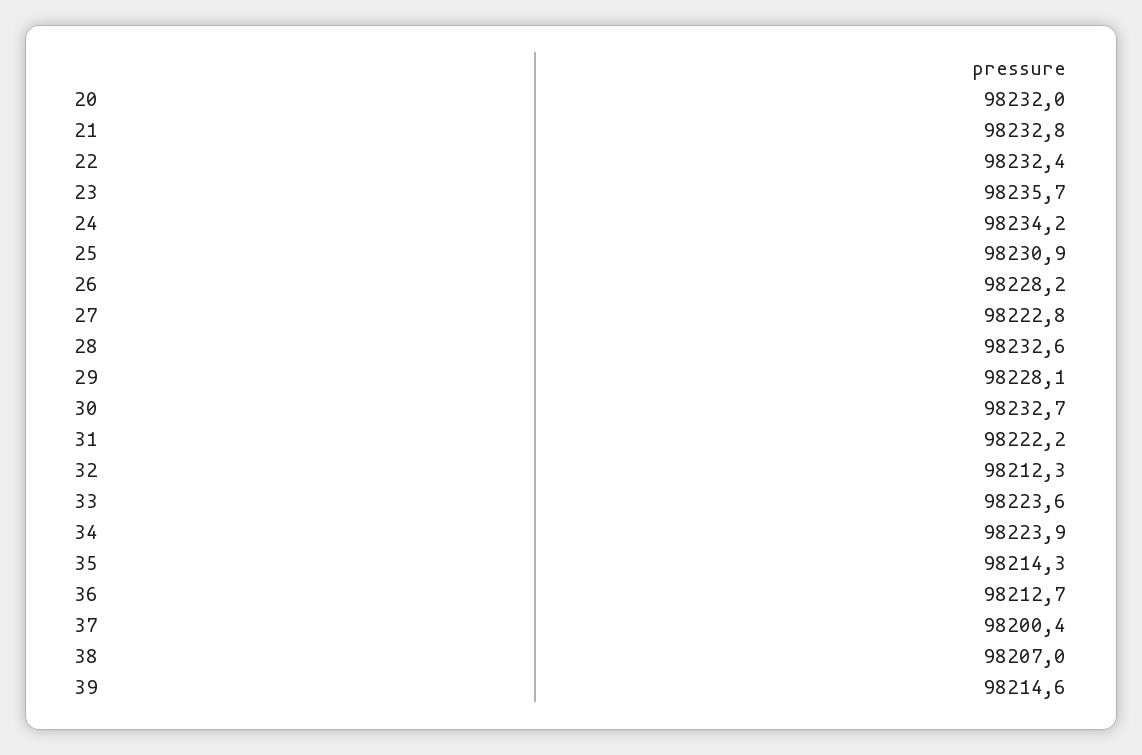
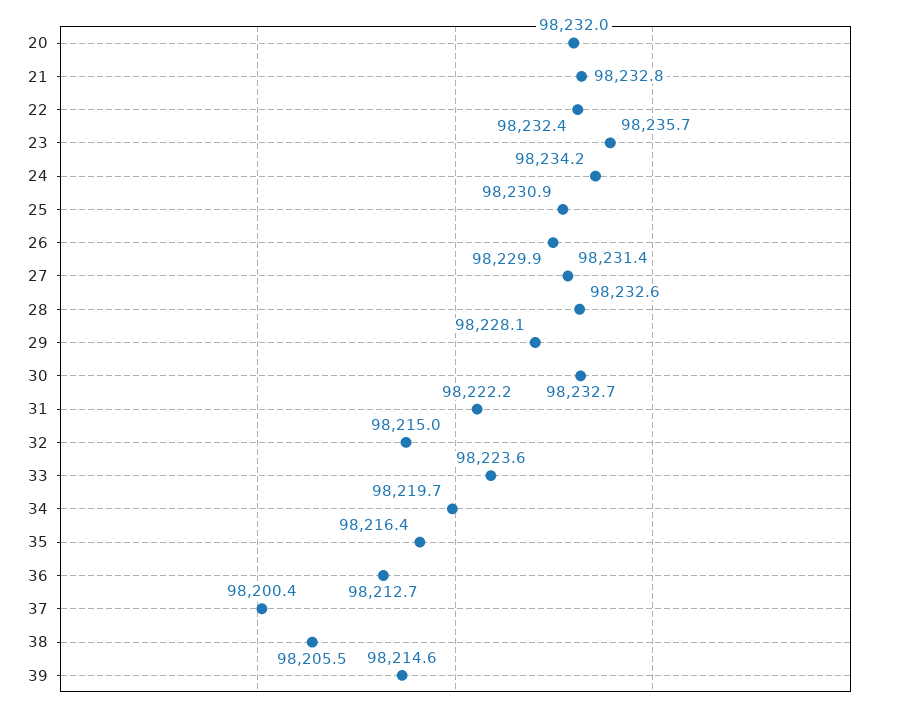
26: 98228.2 -> 98229.9
27: 98222.8 -> 98231.4
32: 98212.3 -> 98215
34: 98223.9 -> 98219.7
35: 98214.3 -> 98216.4
38: 98207 -> 98205.5

